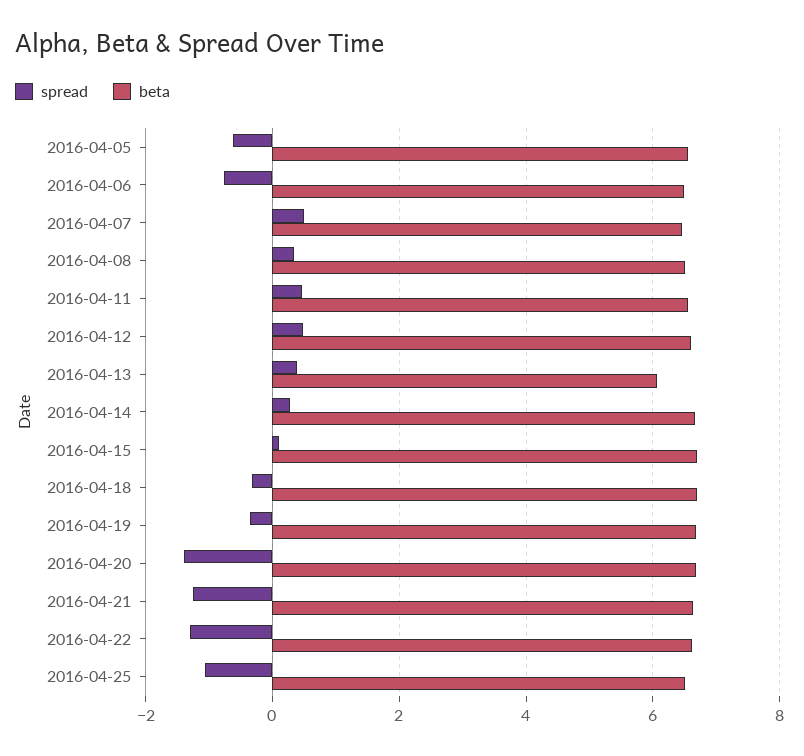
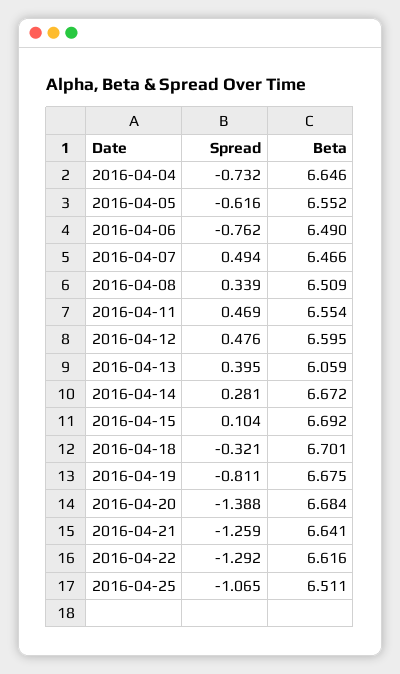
spread, 2016-04-19: -0.4 -> -0.811
spread, 2016-04-04: none -> -0.732
beta, 2016-04-04: none -> 6.646

